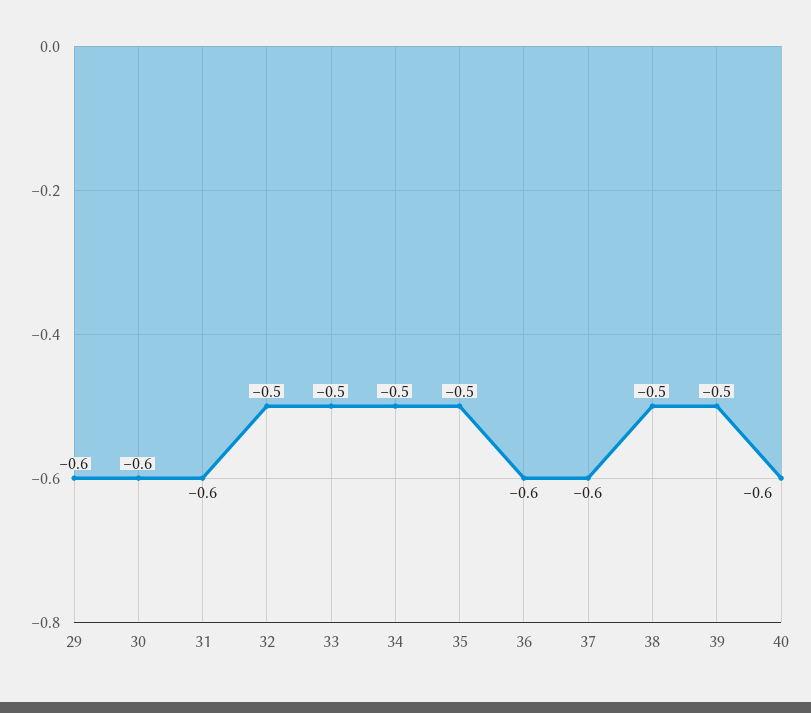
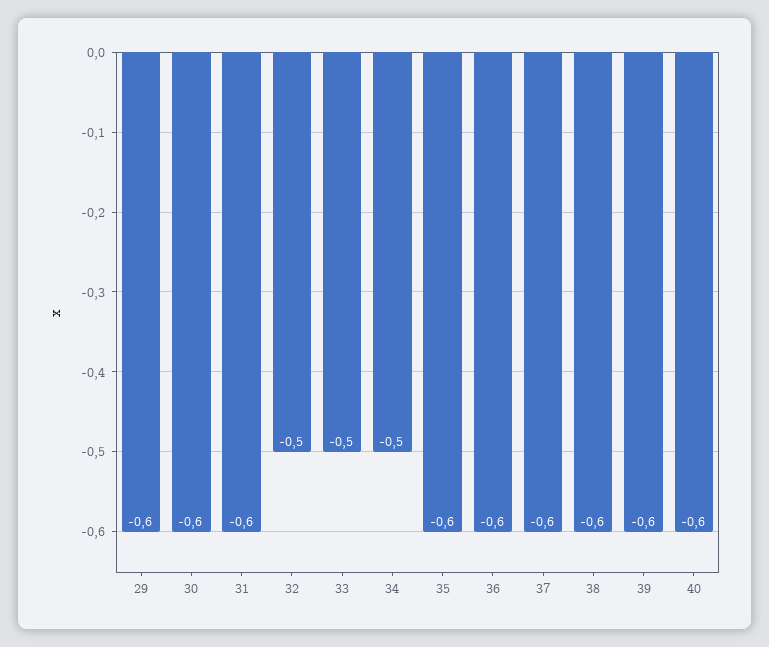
35: -0.5 -> -0.6
38: -0.5 -> -0.6
39: -0.5 -> -0.6

